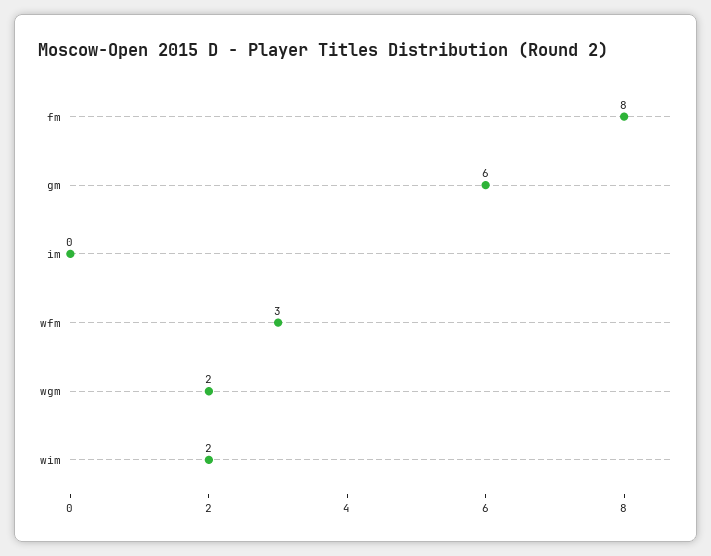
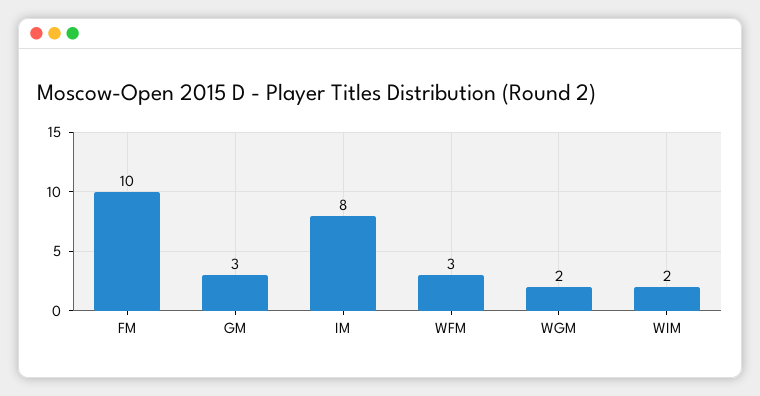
fm: 8 -> 10
gm: 6 -> 3
im: 0 -> 8

